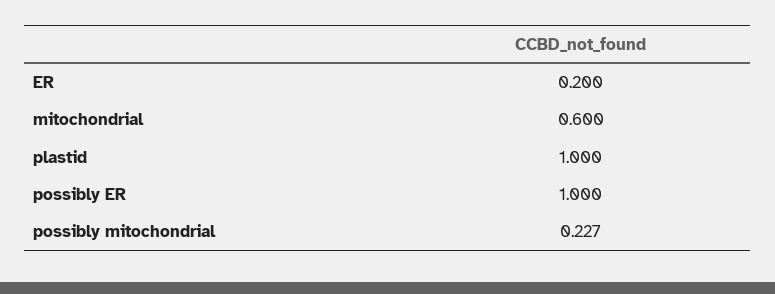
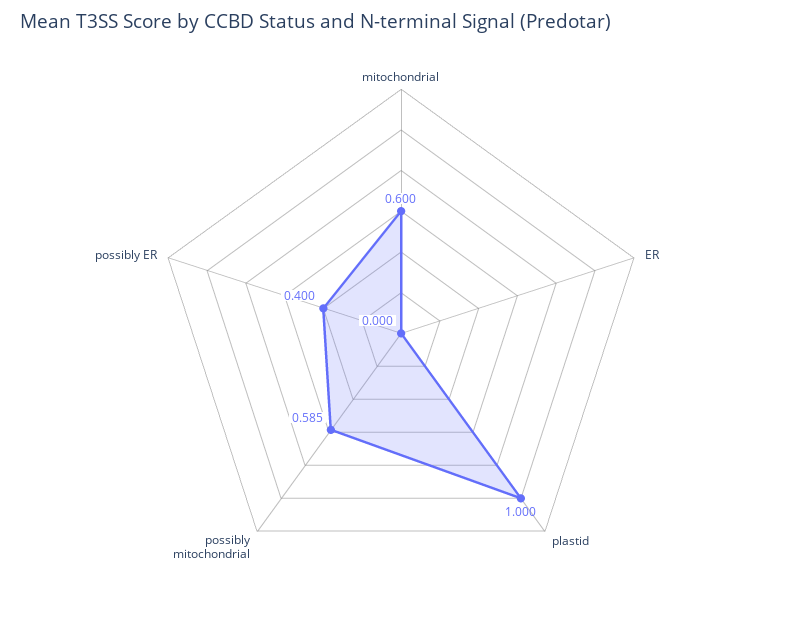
ER: 0.2 -> 0
possibly ER: 1 -> 0.4
possibly mitochondrial: 0.227 -> 0.585

